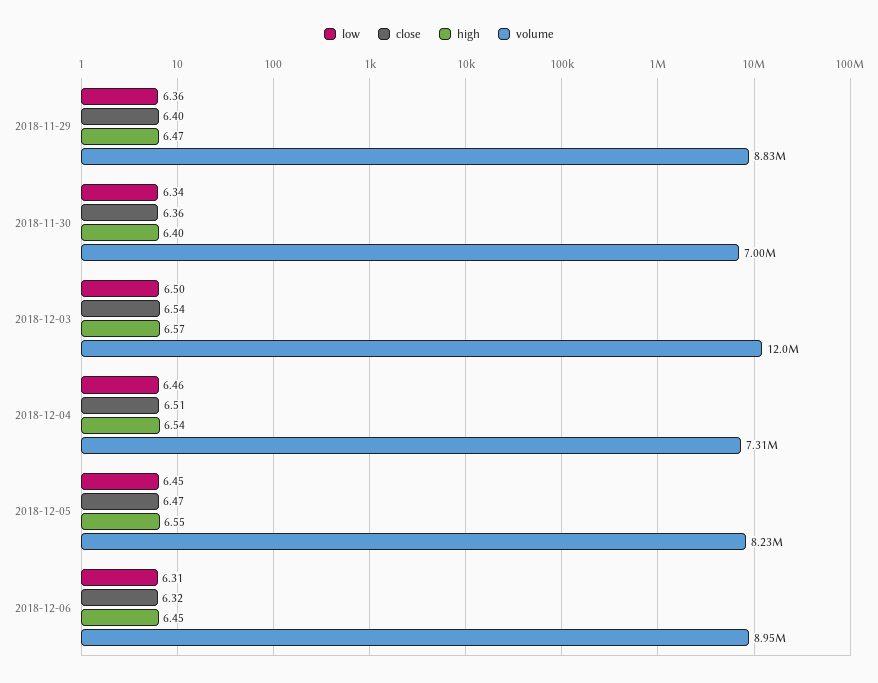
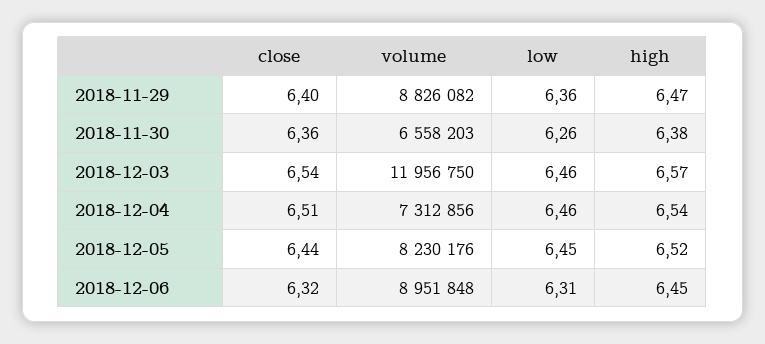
low, 2018-11-30: 6.34 -> 6.26
high, 2018-11-30: 6.4 -> 6.38
volume, 2018-11-30: 7000000 -> 6558203
low, 2018-12-03: 6.5 -> 6.46
close, 2018-12-05: 6.47 -> 6.44
high, 2018-12-05: 6.55 -> 6.52

